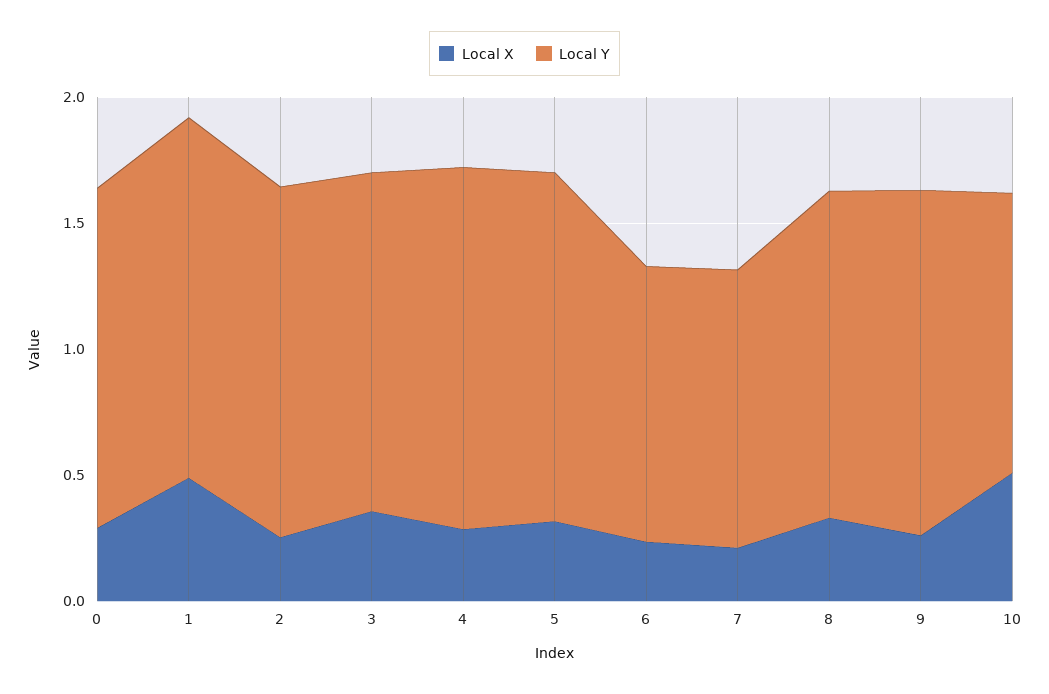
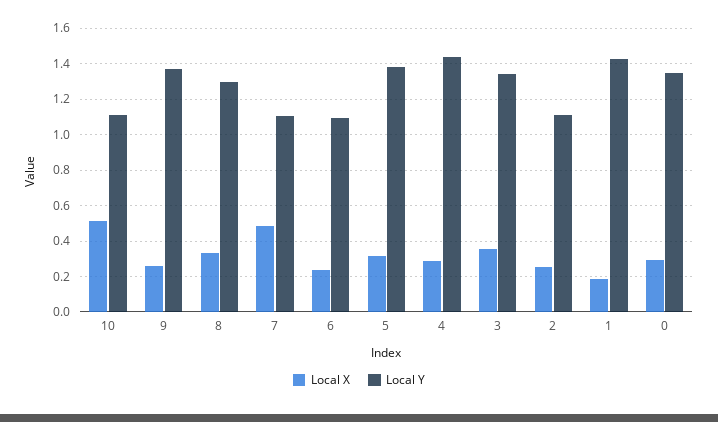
Local X, 1: 0.5 -> 0.2
Local Y, 2: 1.4 -> 1.1
Local X, 7: 0.2 -> 0.5

